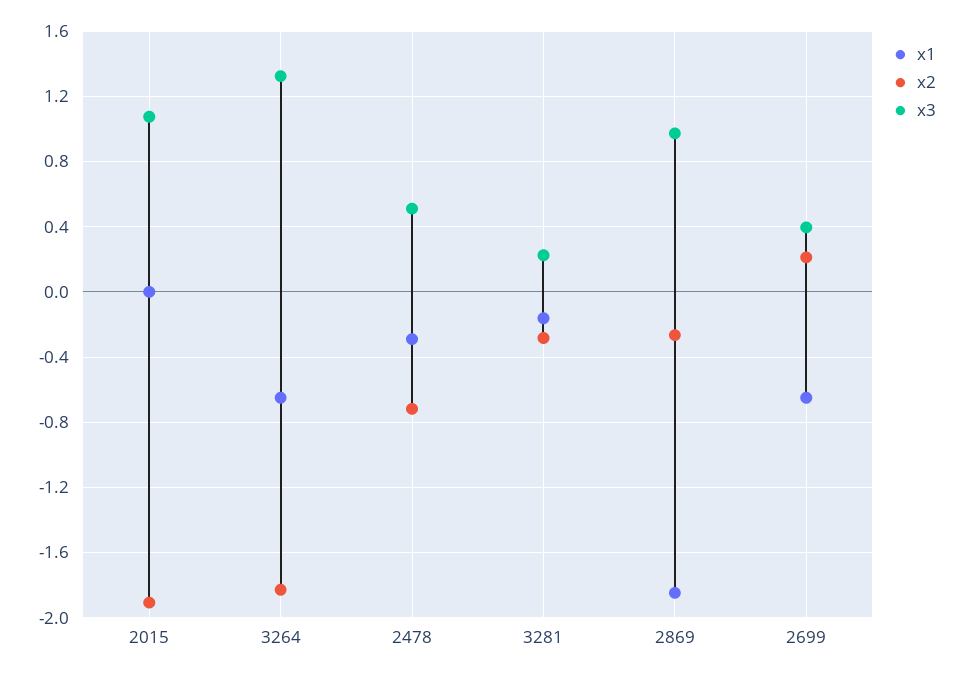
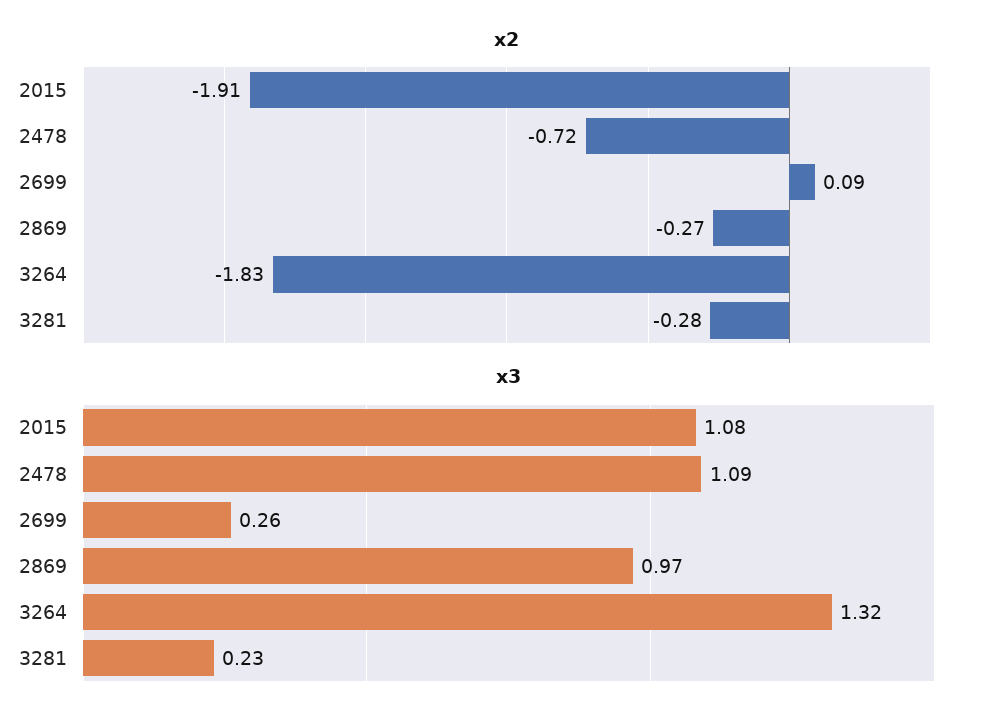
x1, 2015: 0 -> none
x1, 3264: -0.65 -> none
x1, 2478: -0.3 -> none
x3, 2478: 0.5 -> 1.09
x1, 3281: -0.15 -> none
x1, 2869: -1.85 -> none
x1, 2699: -0.65 -> none
x2, 2699: 0.2 -> 0.09
x3, 2699: 0.4 -> 0.26

